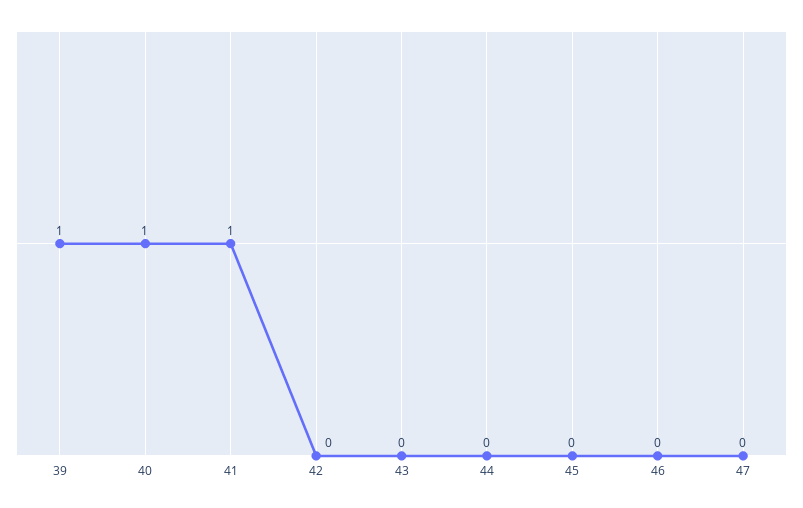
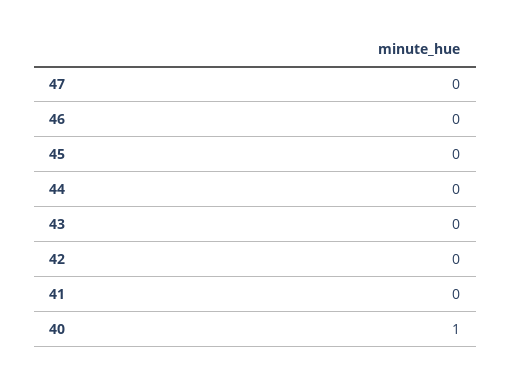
39: 1 -> none
41: 1 -> 0

